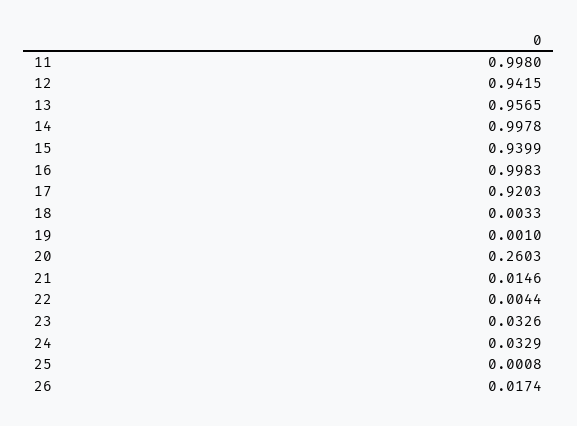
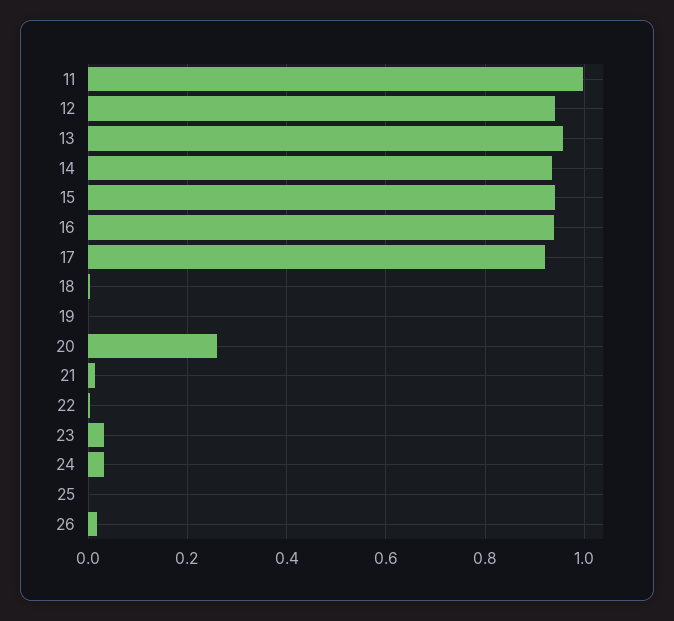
14: 0.9978 -> 0.94
16: 0.9983 -> 0.94

